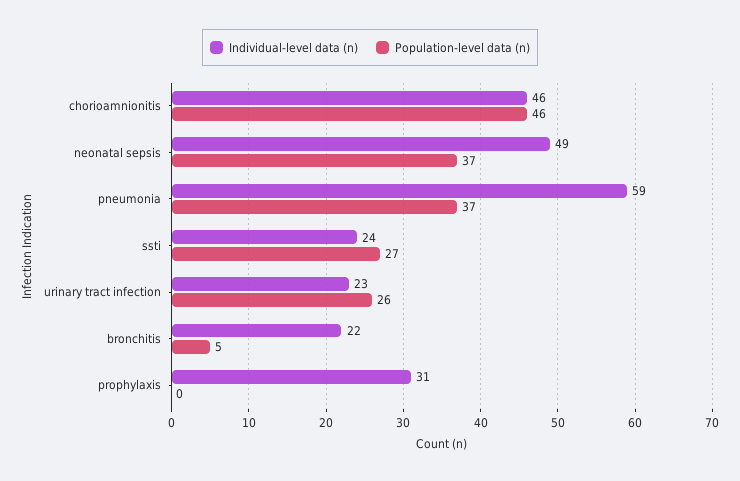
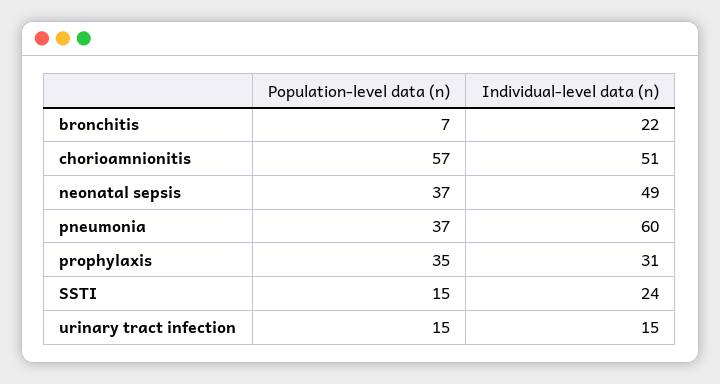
Individual-level data (n), chorioamnionitis: 46 -> 51
Population-level data (n), chorioamnionitis: 46 -> 57
Individual-level data (n), pneumonia: 59 -> 60
Population-level data (n), ssti: 27 -> 15
Individual-level data (n), urinary tract infection: 23 -> 15
Population-level data (n), urinary tract infection: 26 -> 15
Population-level data (n), bronchitis: 5 -> 7
Population-level data (n), prophylaxis: 0 -> 35

